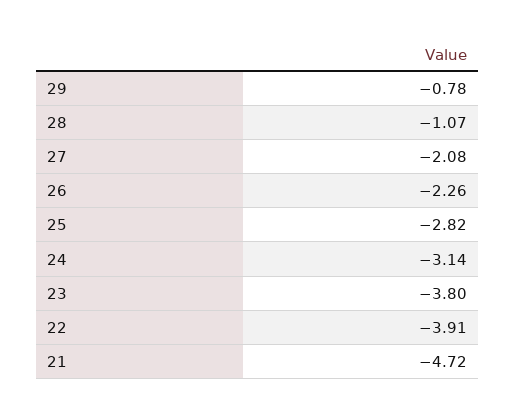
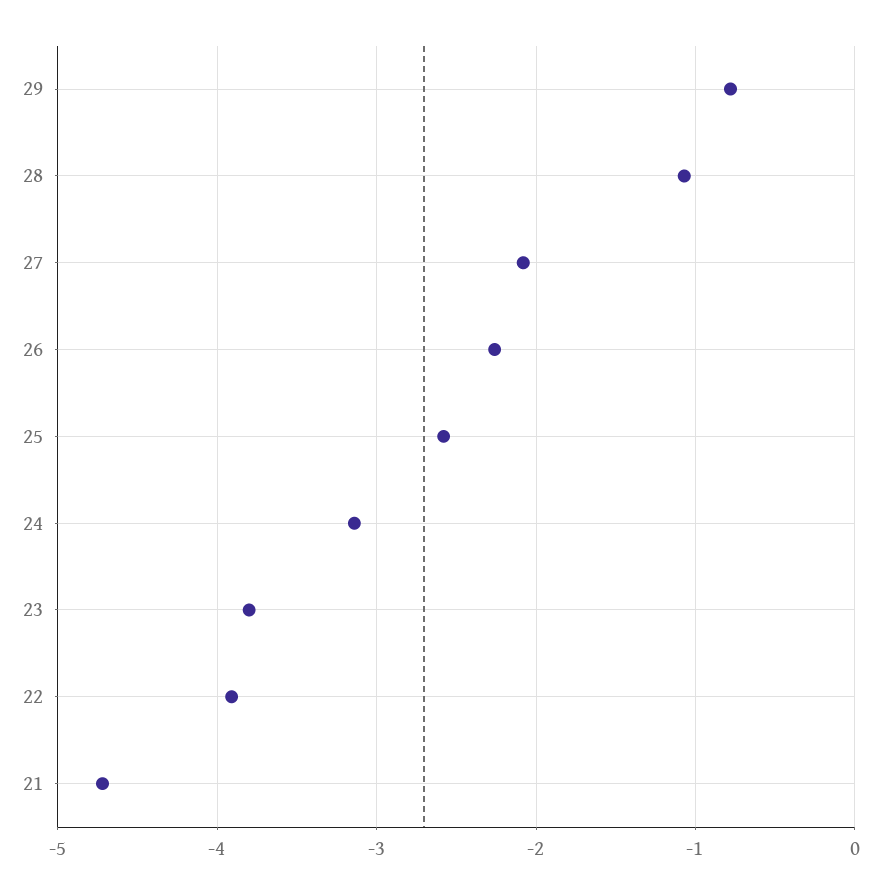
25: -2.82 -> -2.6

